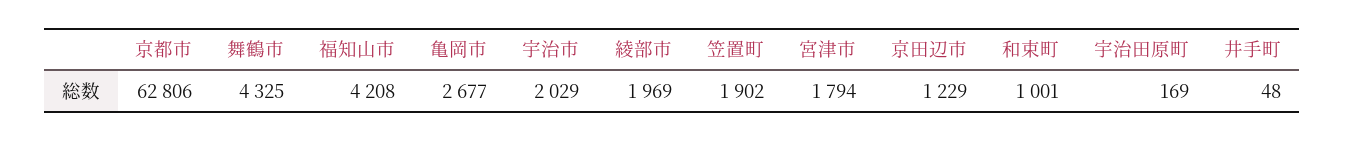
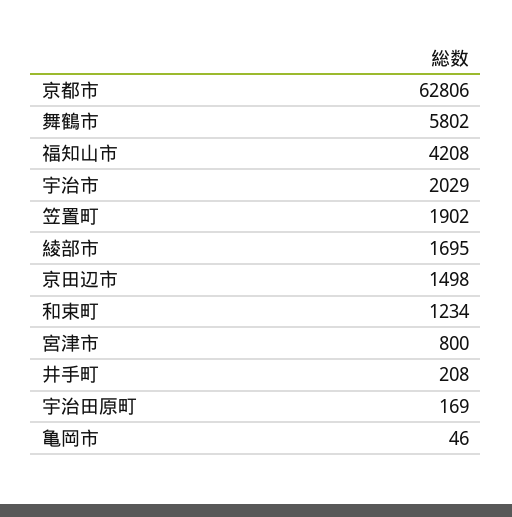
舞鶴市: 4325 -> 5802
亀岡市: 2677 -> 46
綾部市: 1969 -> 1695
宮津市: 1794 -> 800
京田辺市: 1229 -> 1498
和束町: 1001 -> 1234
井手町: 48 -> 208

